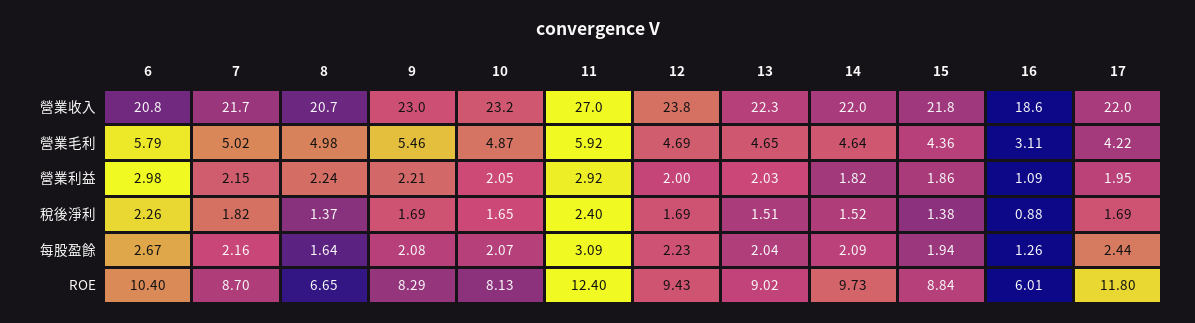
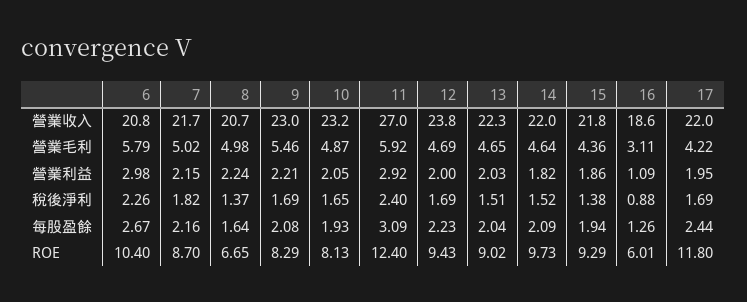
10, 每股盈餘: 2.07 -> 1.93
15, ROE: 8.84 -> 9.29

